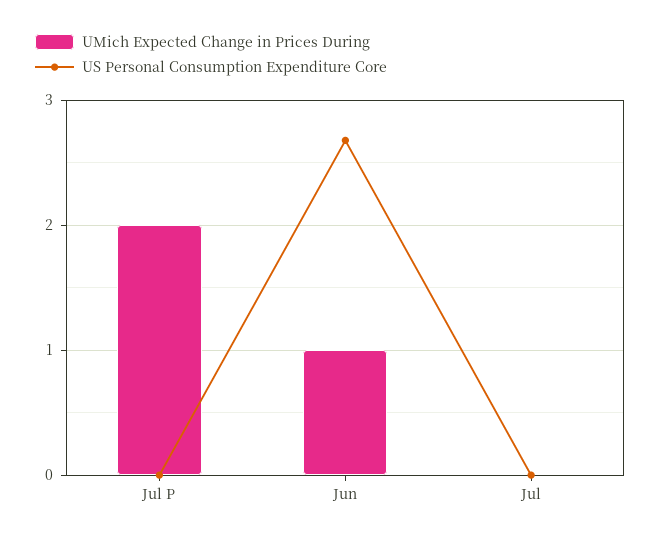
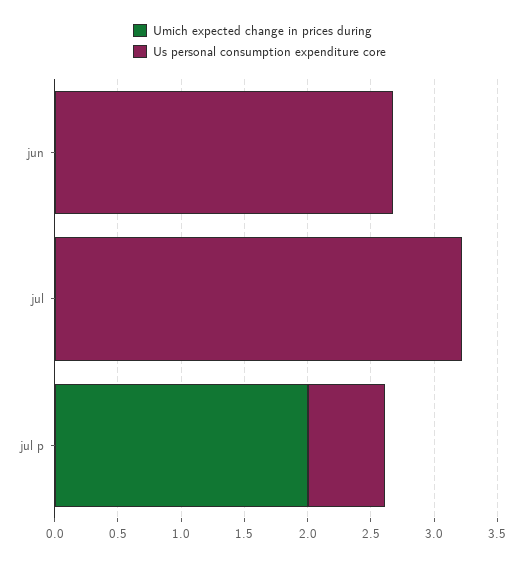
US Personal Consumption Expenditure Core, Jul P: 0 -> 0.6
UMich Expected Change in Prices During, Jun: 1 -> 0
US Personal Consumption Expenditure Core, Jul: 0 -> 3.2

